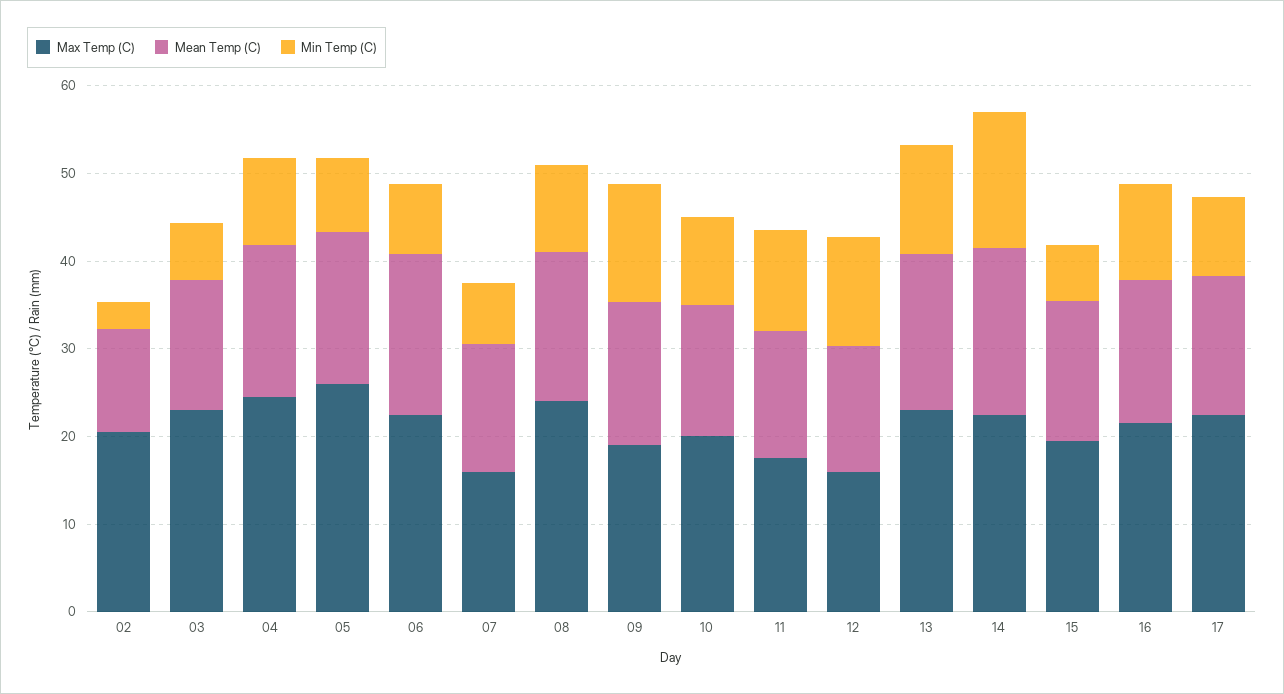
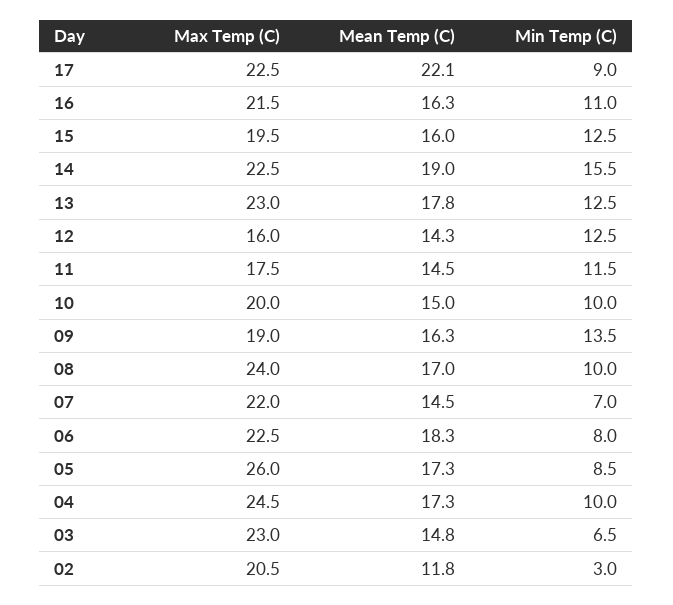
Max Temp (C), 07: 16 -> 22
Min Temp (C), 15: 6 -> 12.5
Mean Temp (C), 17: 16 -> 22.1

